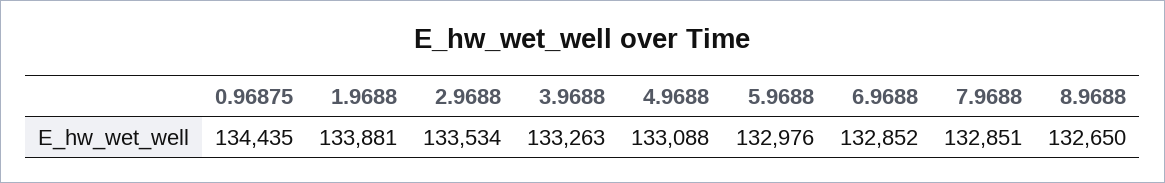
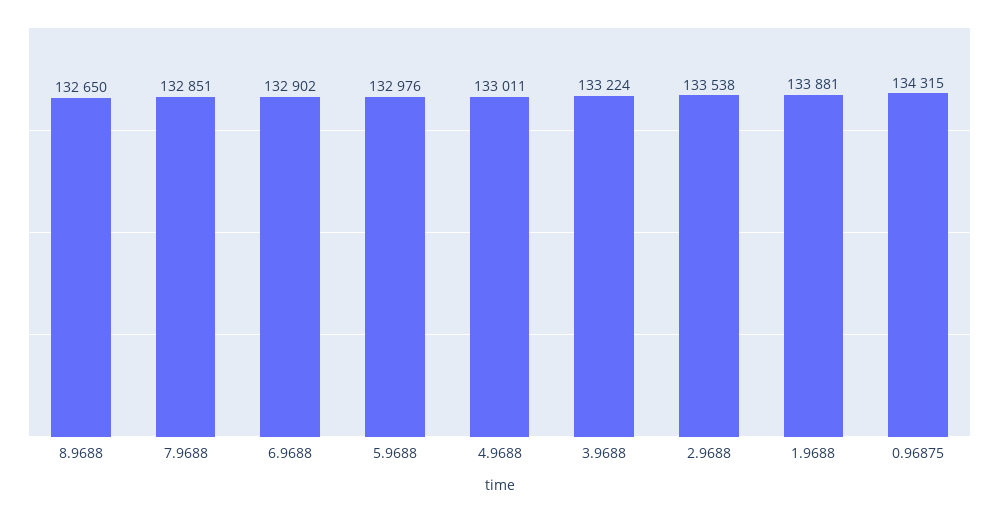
0.96875: 134435 -> 134315
2.9688: 133534 -> 133538
3.9688: 133263 -> 133224
4.9688: 133088 -> 133011
6.9688: 132852 -> 132902

